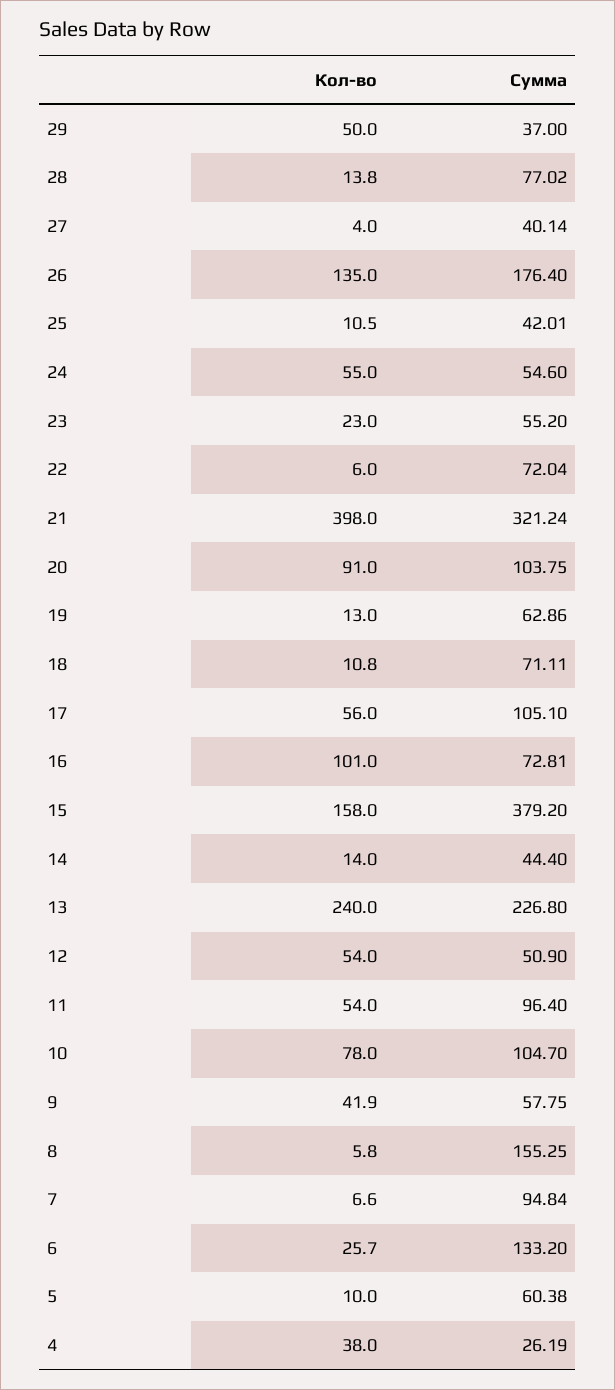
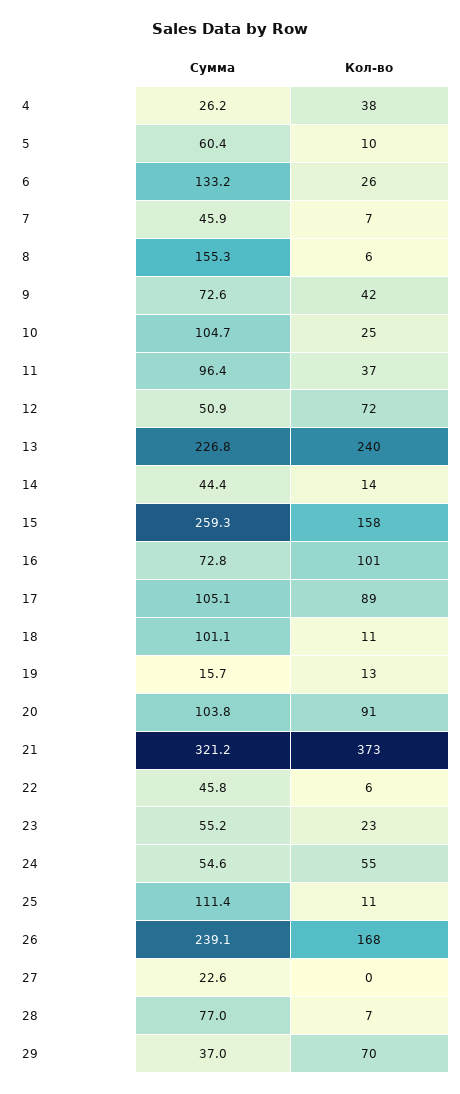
Кол-во, 29: 50 -> 70
Кол-во, 28: 13.8 -> 7
Кол-во, 27: 4 -> 0
Сумма, 27: 40.14 -> 22.6
Кол-во, 26: 135 -> 168
Сумма, 26: 176.4 -> 239.1
Сумма, 25: 42.01 -> 111.4
Сумма, 22: 72.04 -> 45.8
Кол-во, 21: 398 -> 373
Сумма, 19: 62.86 -> 15.7
Сумма, 18: 71.11 -> 101.1
Кол-во, 17: 56 -> 89
Сумма, 15: 379.2 -> 259.3
Кол-во, 12: 54 -> 72
Кол-во, 11: 54 -> 37
Кол-во, 10: 78 -> 25
Сумма, 9: 57.75 -> 72.6
Сумма, 7: 94.84 -> 45.9

